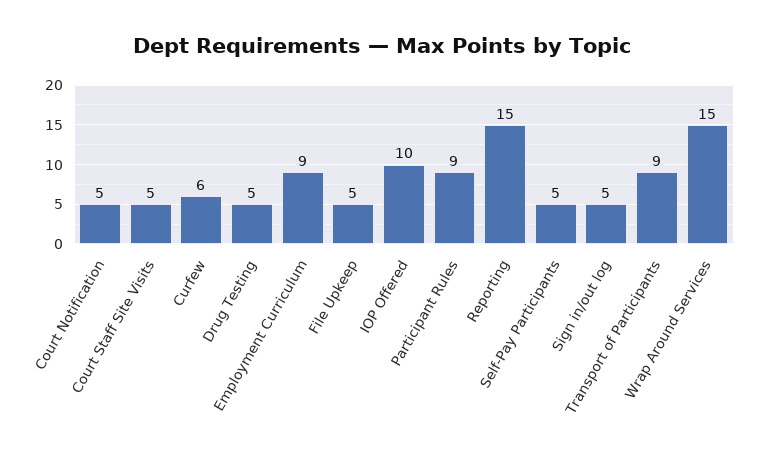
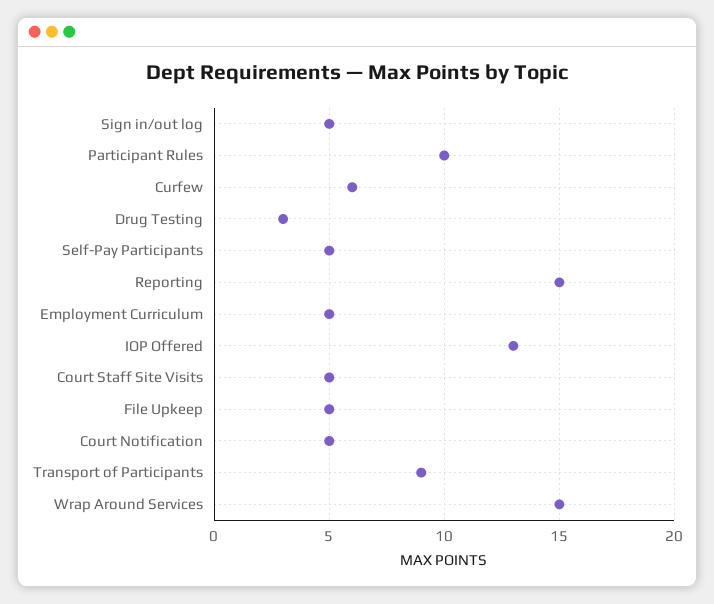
Drug Testing: 5 -> 3
Employment Curriculum: 9 -> 5
IOP Offered: 10 -> 13
Participant Rules: 9 -> 10

